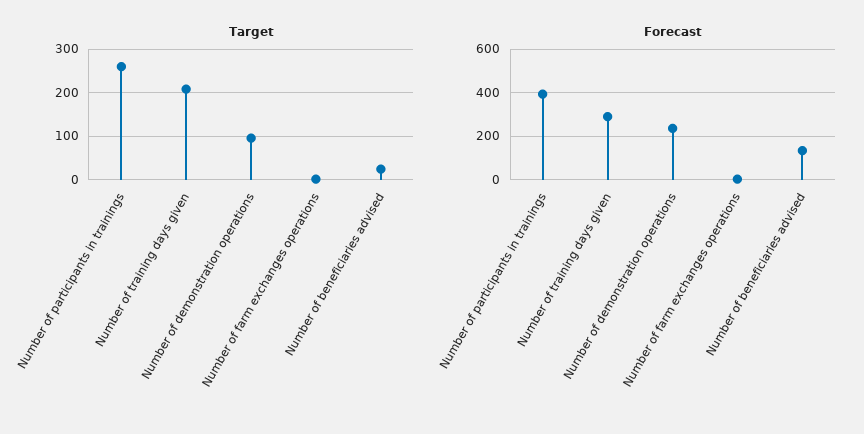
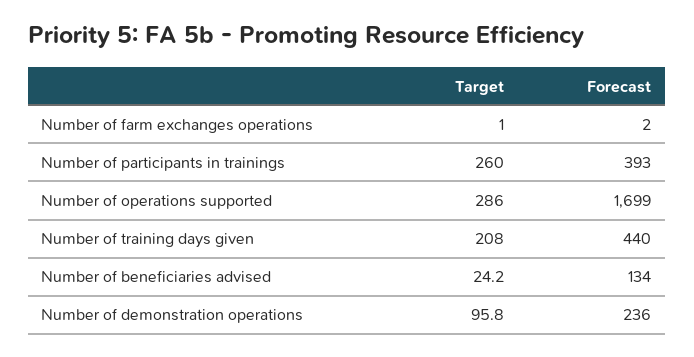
Forecast, Number of training days given: 300 -> 440
Target, Number of operations supported: none -> 286
Forecast, Number of operations supported: none -> 1699

